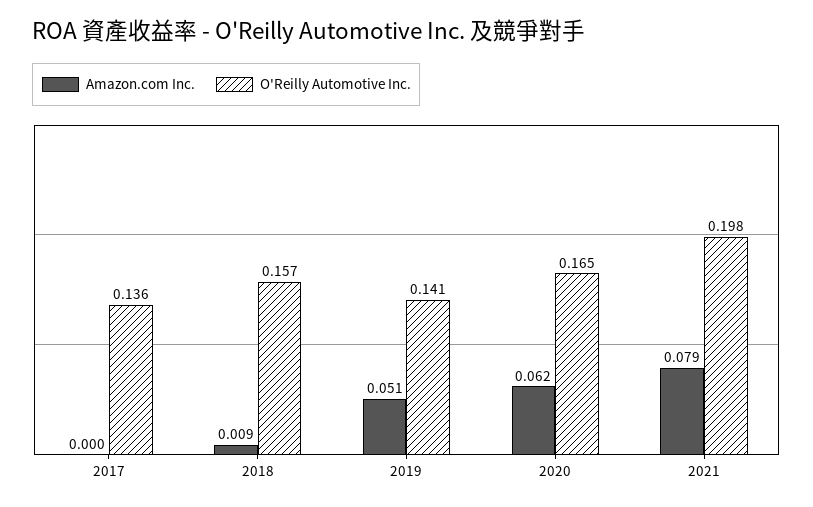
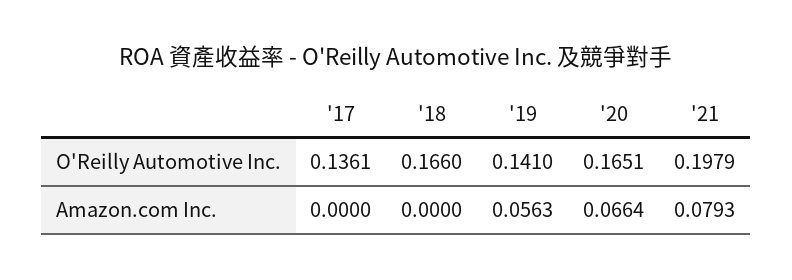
Amazon.com Inc., 2018: 0.009 -> 0
O'Reilly Automotive Inc., 2018: 0.157 -> 0.166
Amazon.com Inc., 2019: 0.051 -> 0.0563
Amazon.com Inc., 2020: 0.062 -> 0.0664

